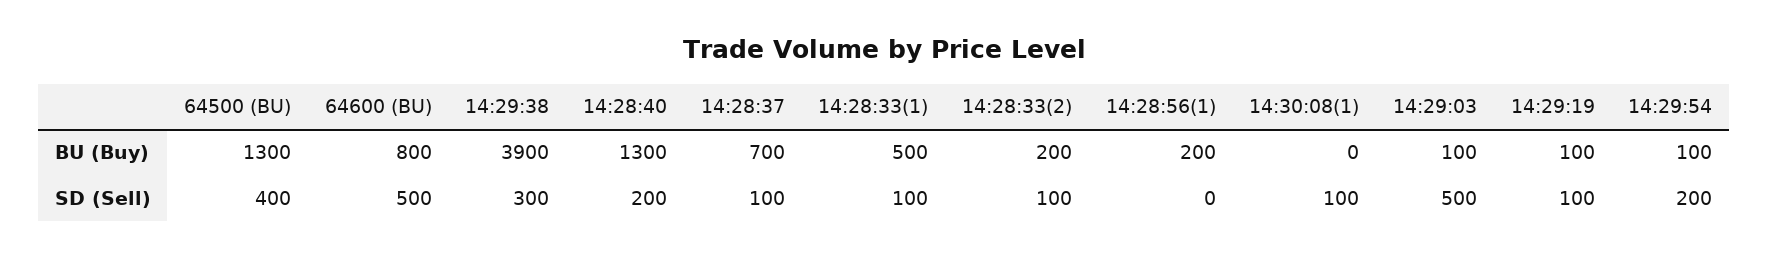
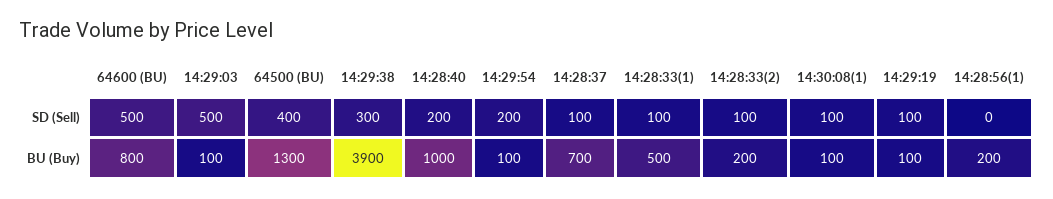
14:28:40, BU (Buy): 1300 -> 1000
14:30:08(1), BU (Buy): 0 -> 100

